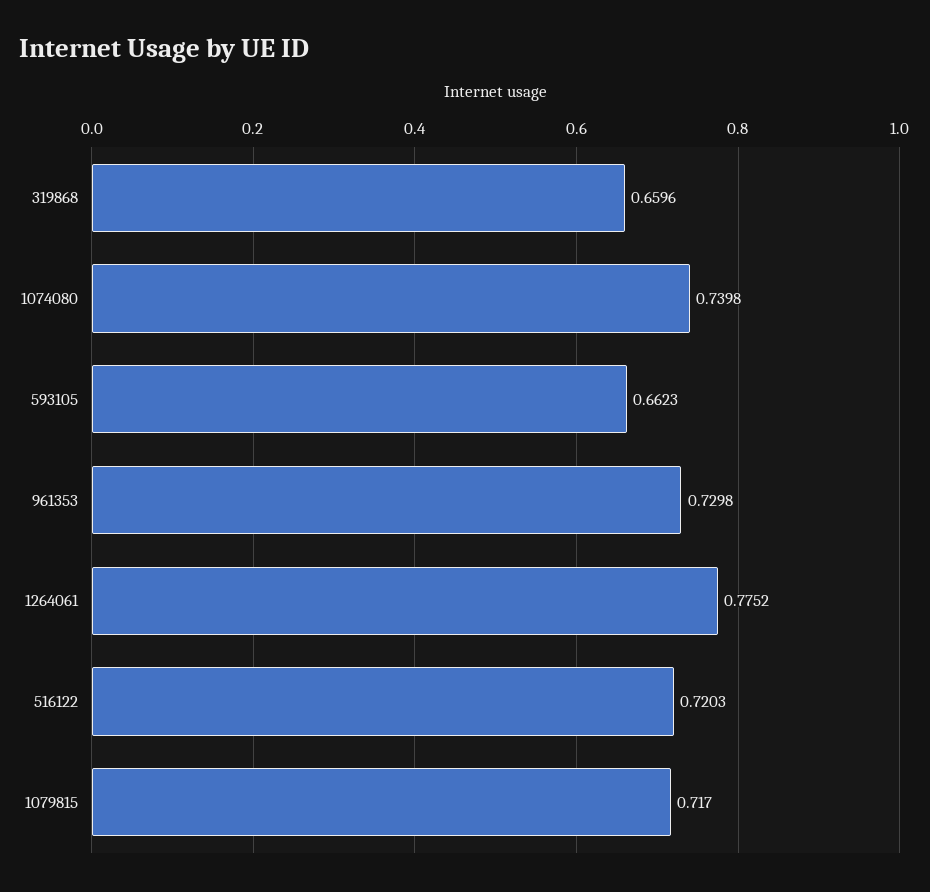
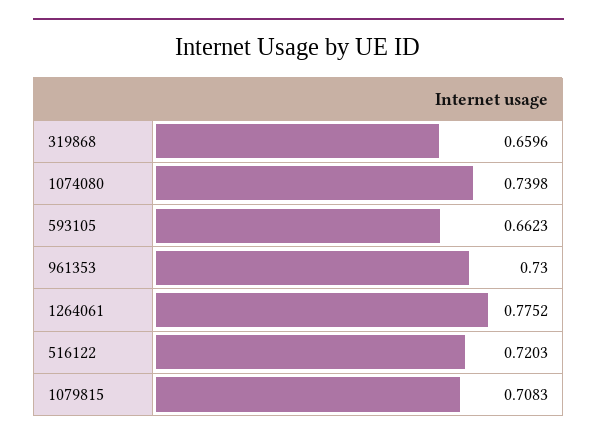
961353: 0.7298 -> 0.73
1079815: 0.717 -> 0.7083

